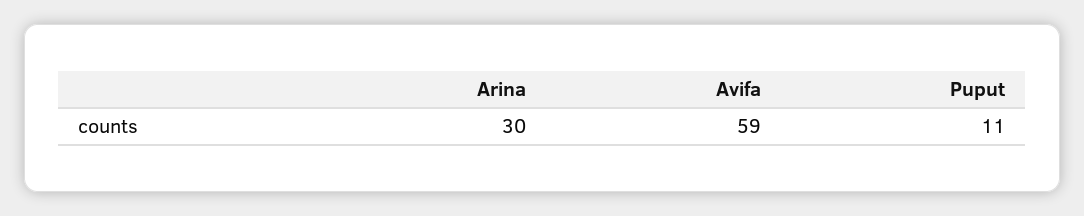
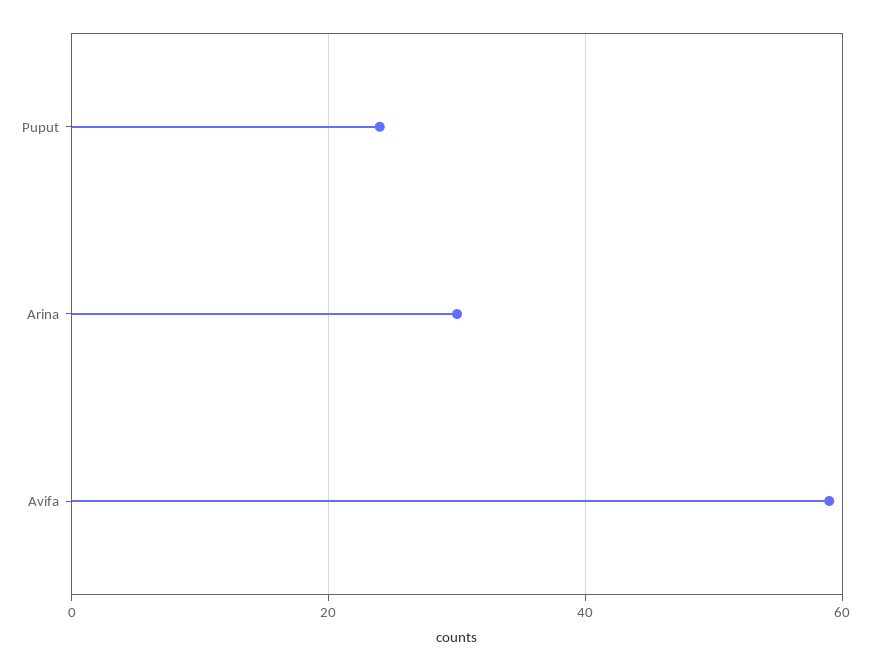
Puput: 11 -> 25

